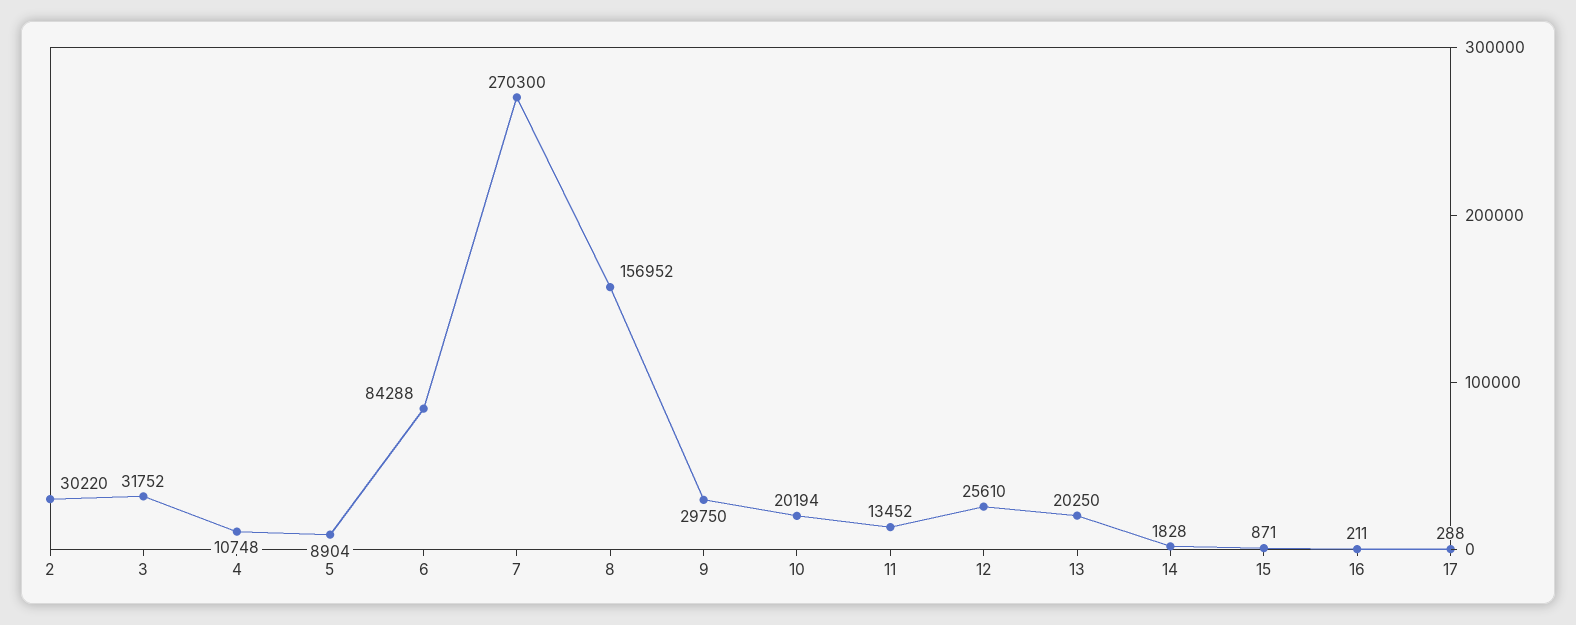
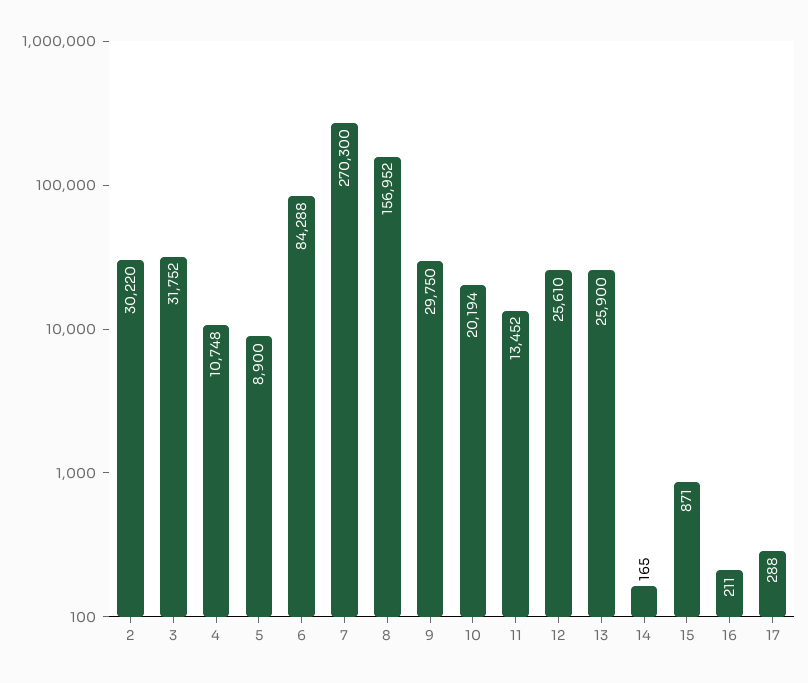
5: 8904 -> 8900
13: 20250 -> 25900
14: 1828 -> 165

